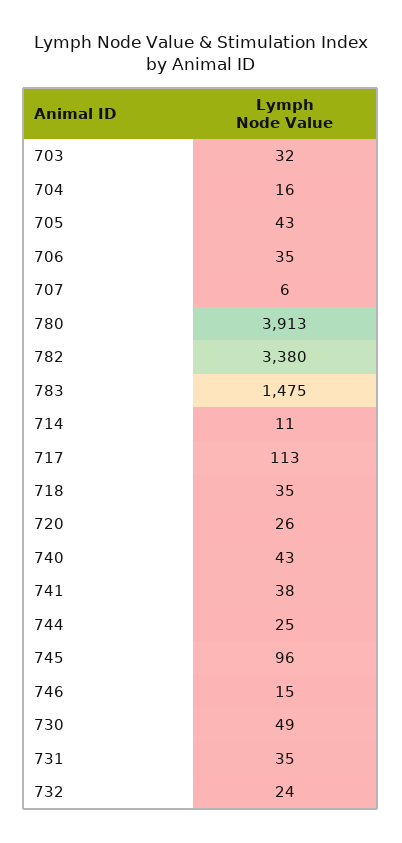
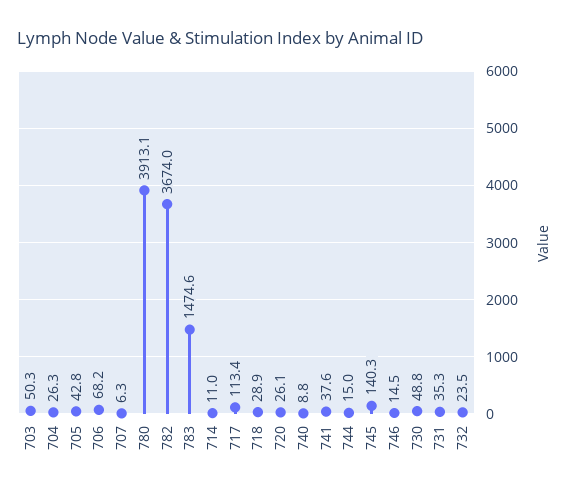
703: 32 -> 50.3
704: 16 -> 26.3
706: 35 -> 68.2
782: 3380 -> 3674
718: 35 -> 28.9
740: 43 -> 8.8
744: 25 -> 15
745: 96 -> 140.3

